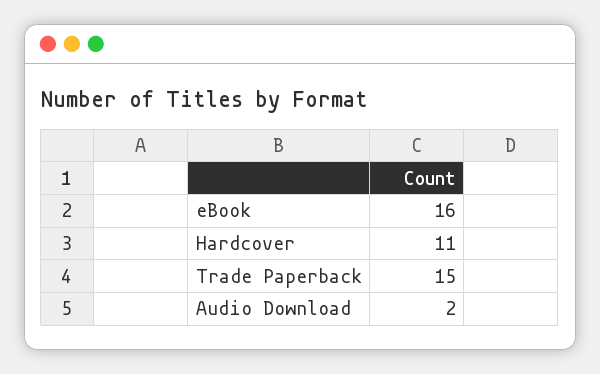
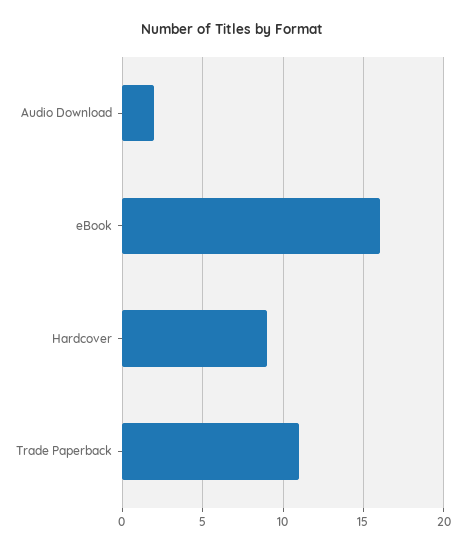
Hardcover: 11 -> 9
Trade Paperback: 15 -> 11

